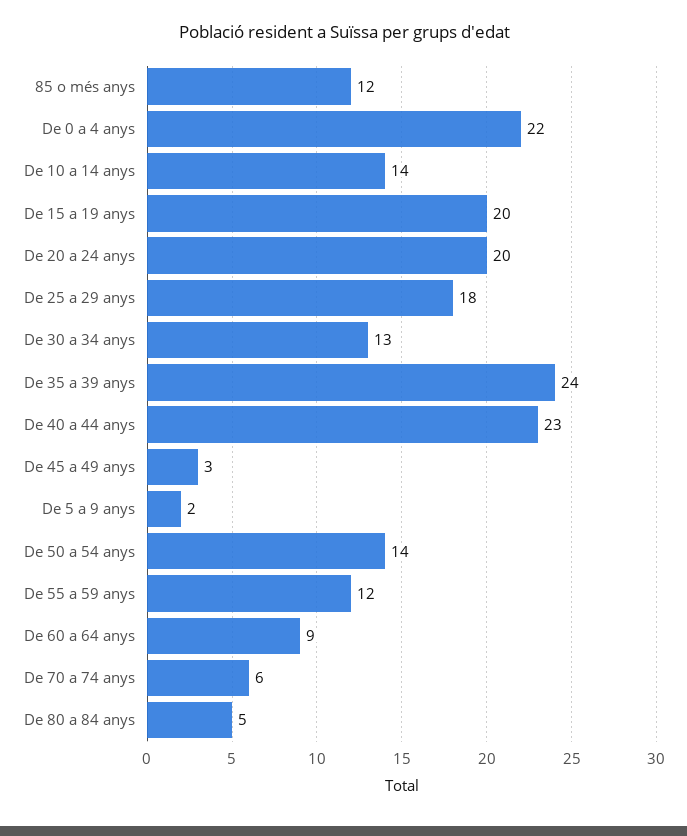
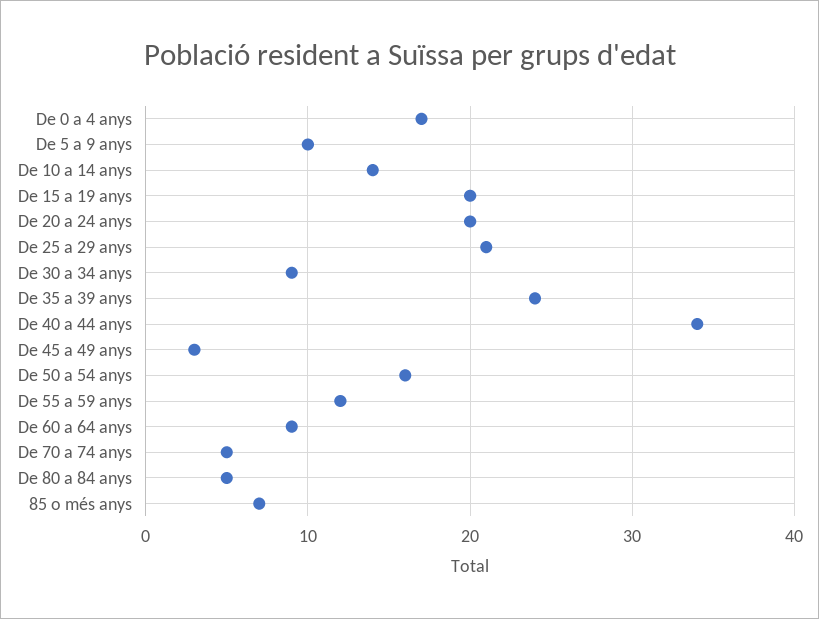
85 o més anys: 12 -> 7
De 0 a 4 anys: 22 -> 17
De 25 a 29 anys: 18 -> 21
De 30 a 34 anys: 13 -> 9
De 40 a 44 anys: 23 -> 34
De 5 a 9 anys: 2 -> 10
De 50 a 54 anys: 14 -> 16
De 70 a 74 anys: 6 -> 5

